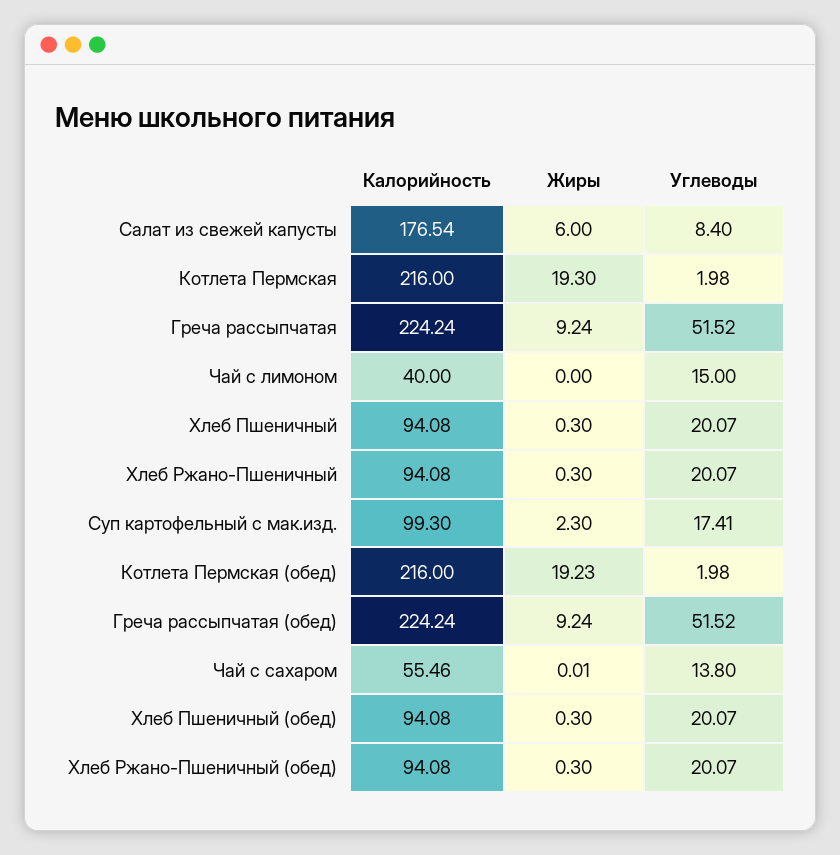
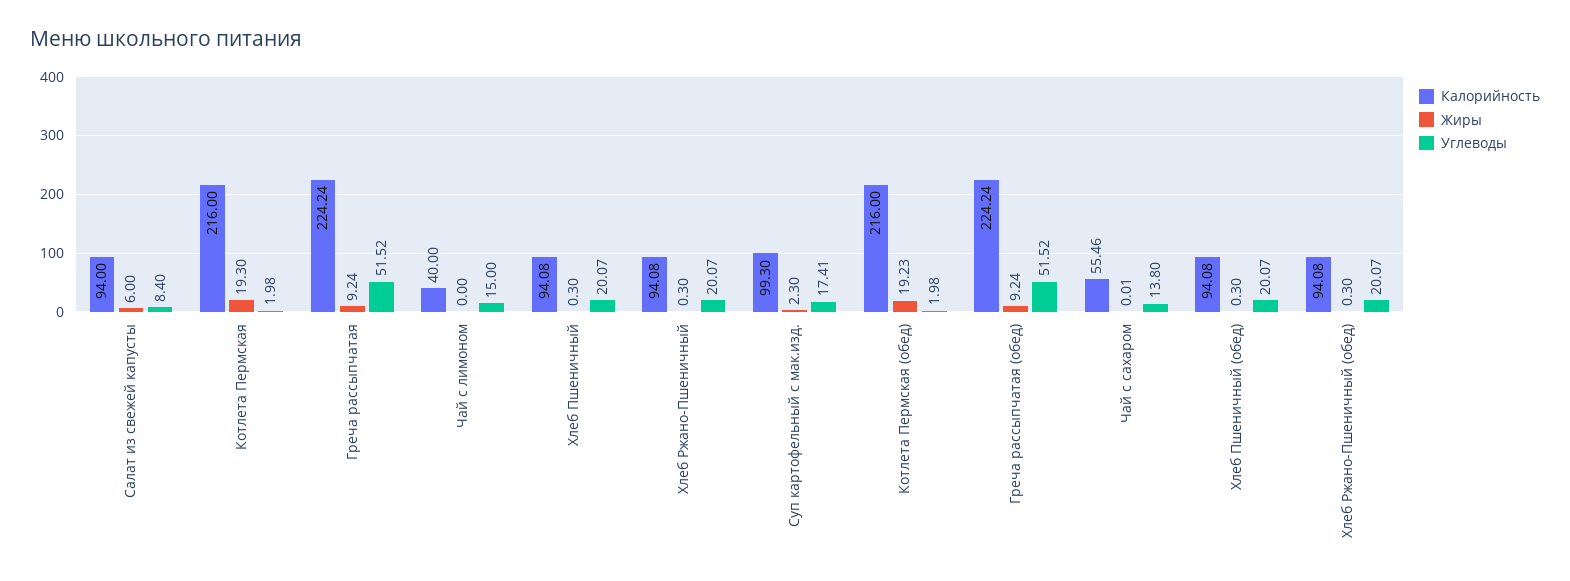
Калорийность, Салат из свежей капусты: 176.54 -> 94

